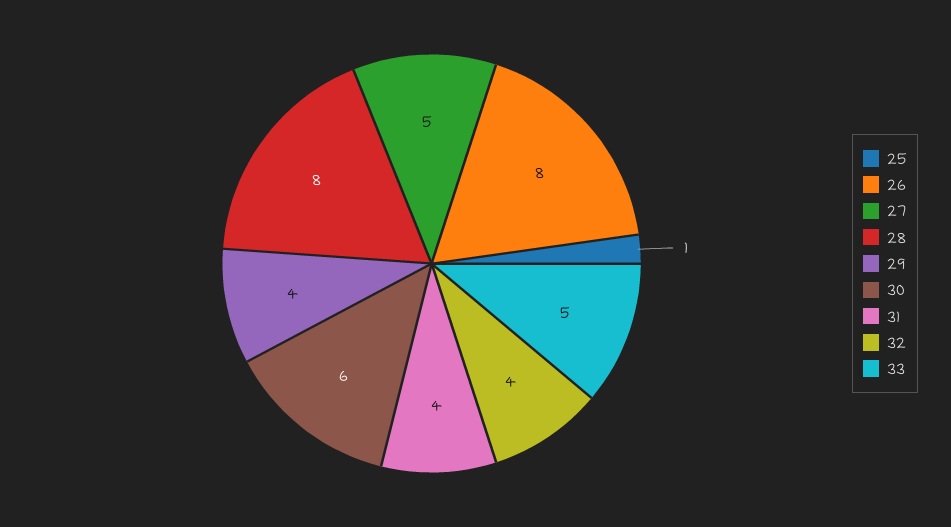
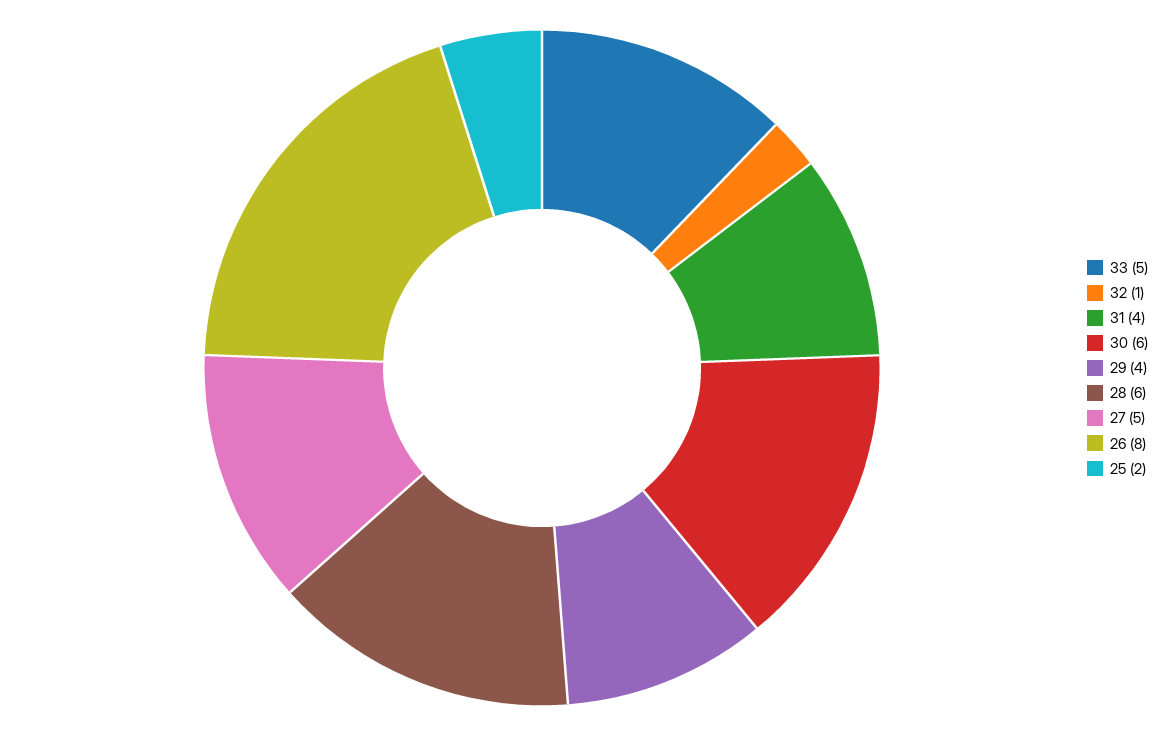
25: 1 -> 2
28: 8 -> 6
32: 4 -> 1

